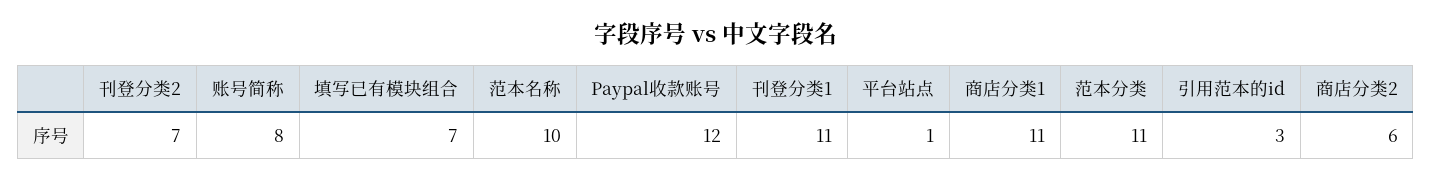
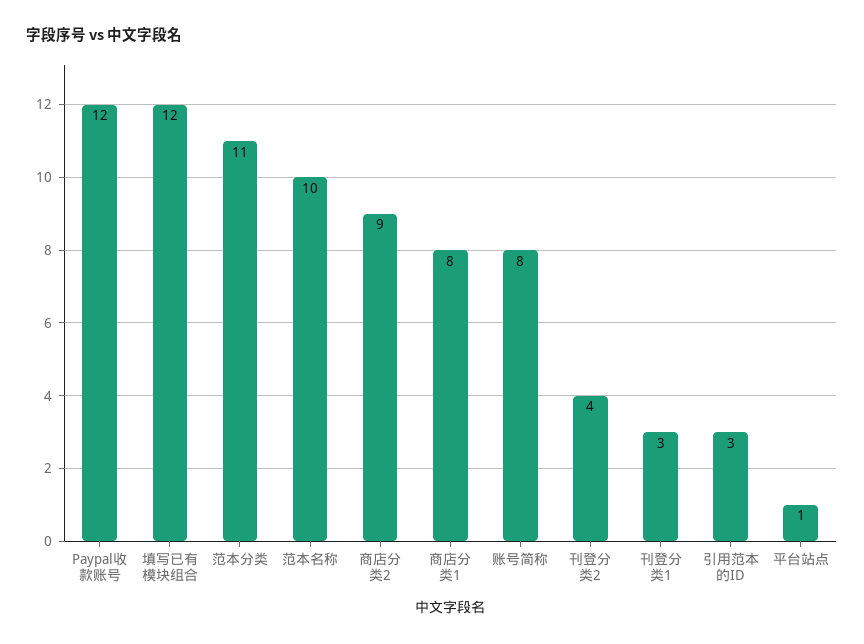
刊登分类2: 7 -> 4
填写已有模块组合: 7 -> 12
刊登分类1: 11 -> 3
商店分类1: 11 -> 8
商店分类2: 6 -> 9

